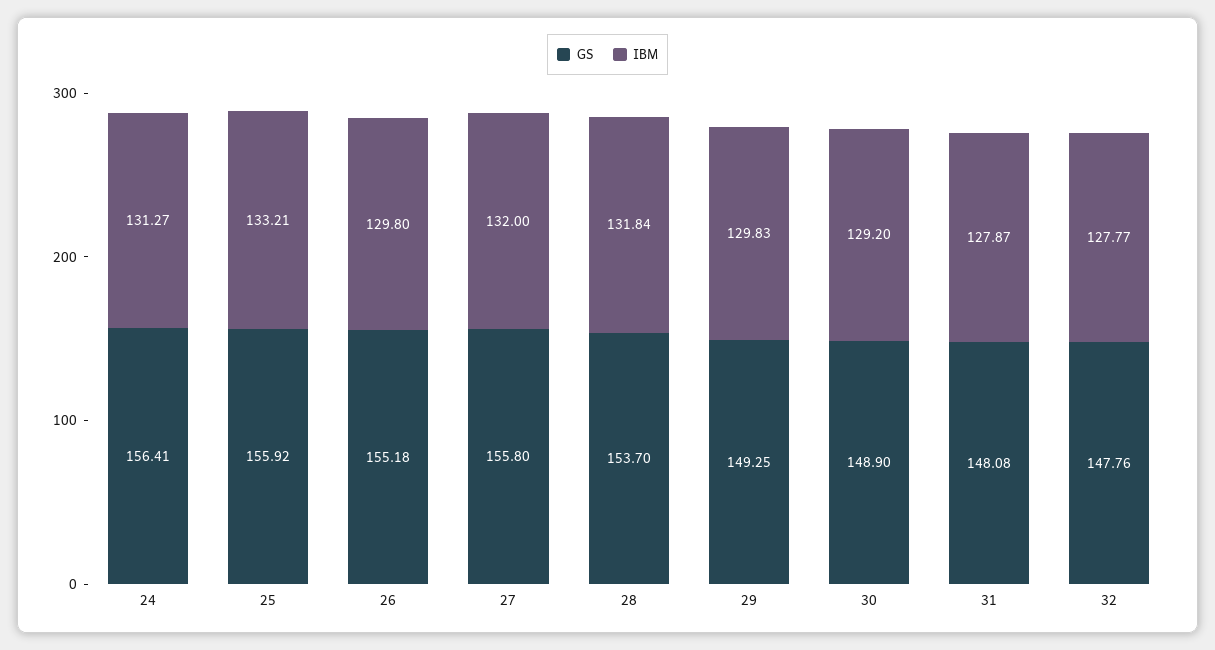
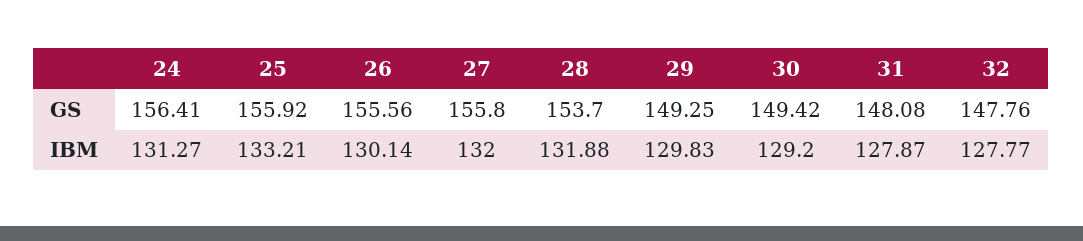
GS, 26: 155.18 -> 155.56
IBM, 26: 129.8 -> 130.14
IBM, 28: 131.84 -> 131.88
GS, 30: 148.9 -> 149.42

